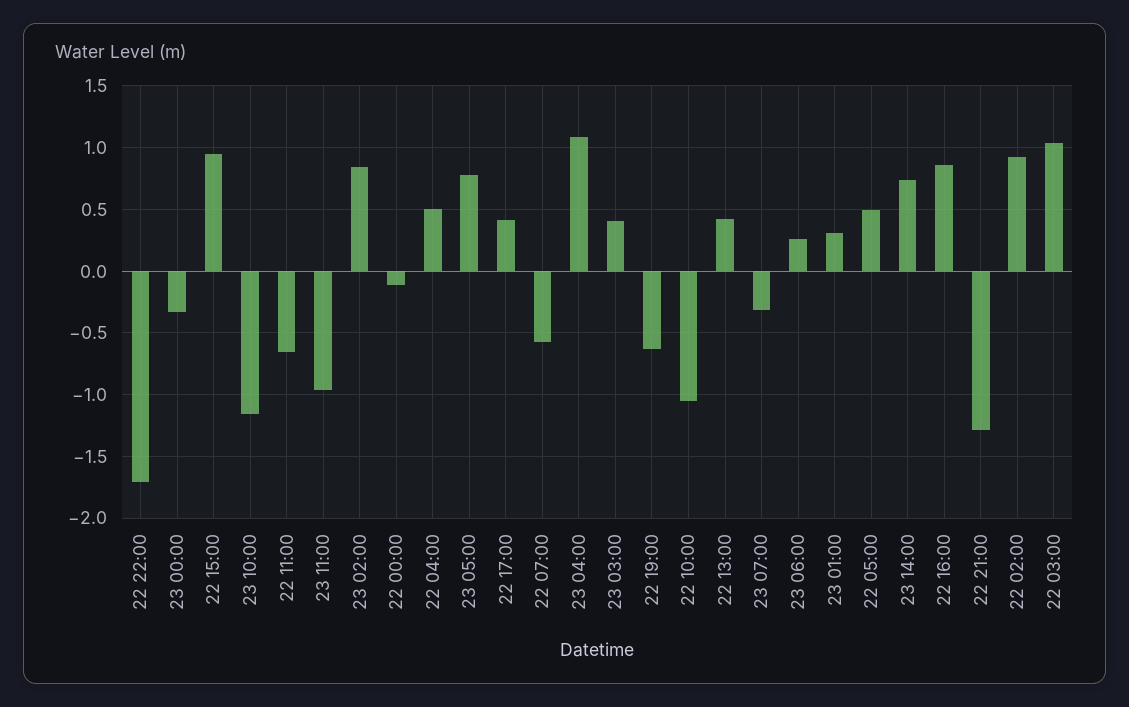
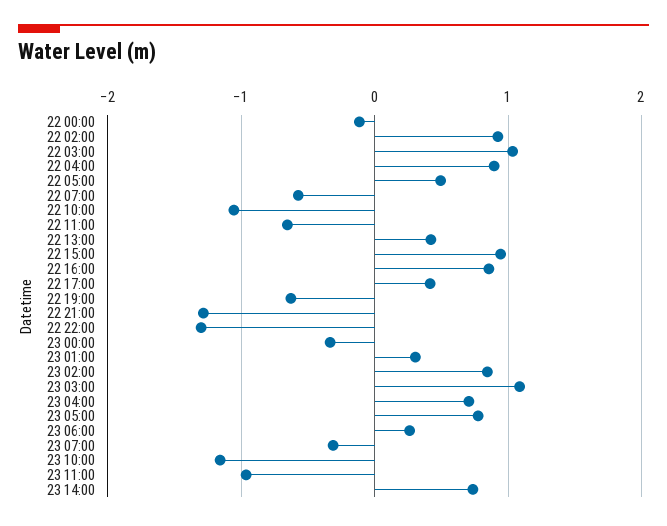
22 22:00: -1.7 -> -1.3
22 04:00: 0.5 -> 0.9
23 04:00: 1.1 -> 0.7
23 03:00: 0.4 -> 1.1

